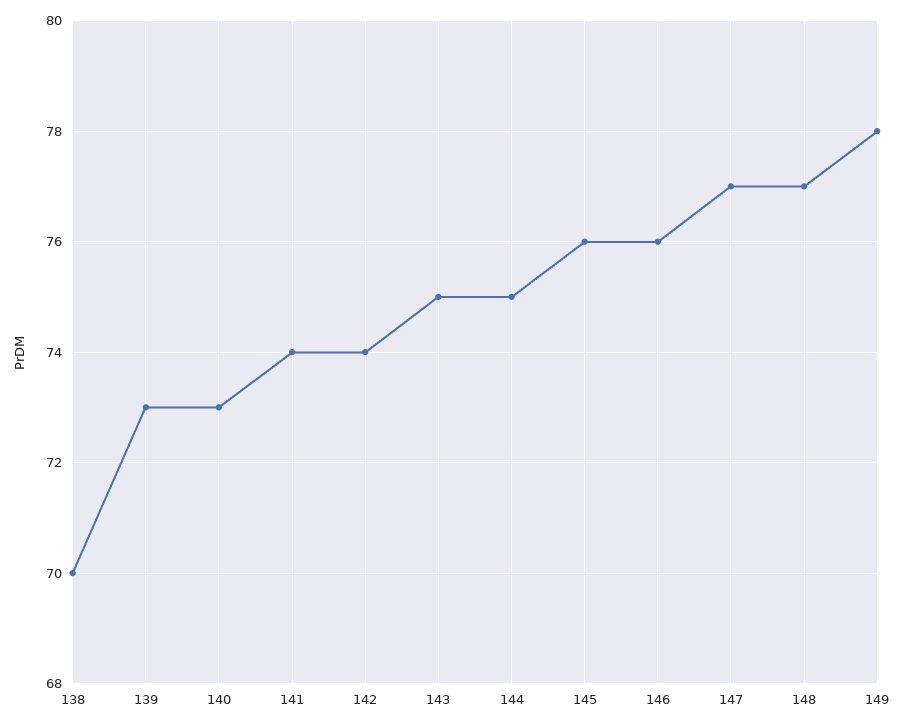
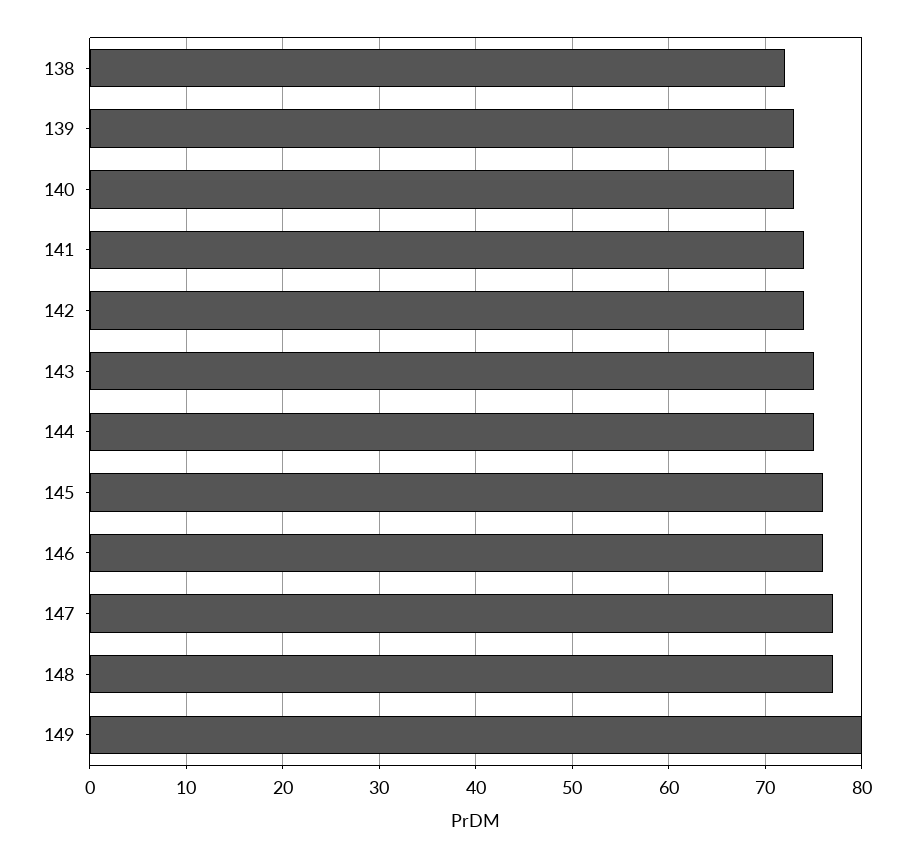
138: 70 -> 72
149: 78 -> 80

